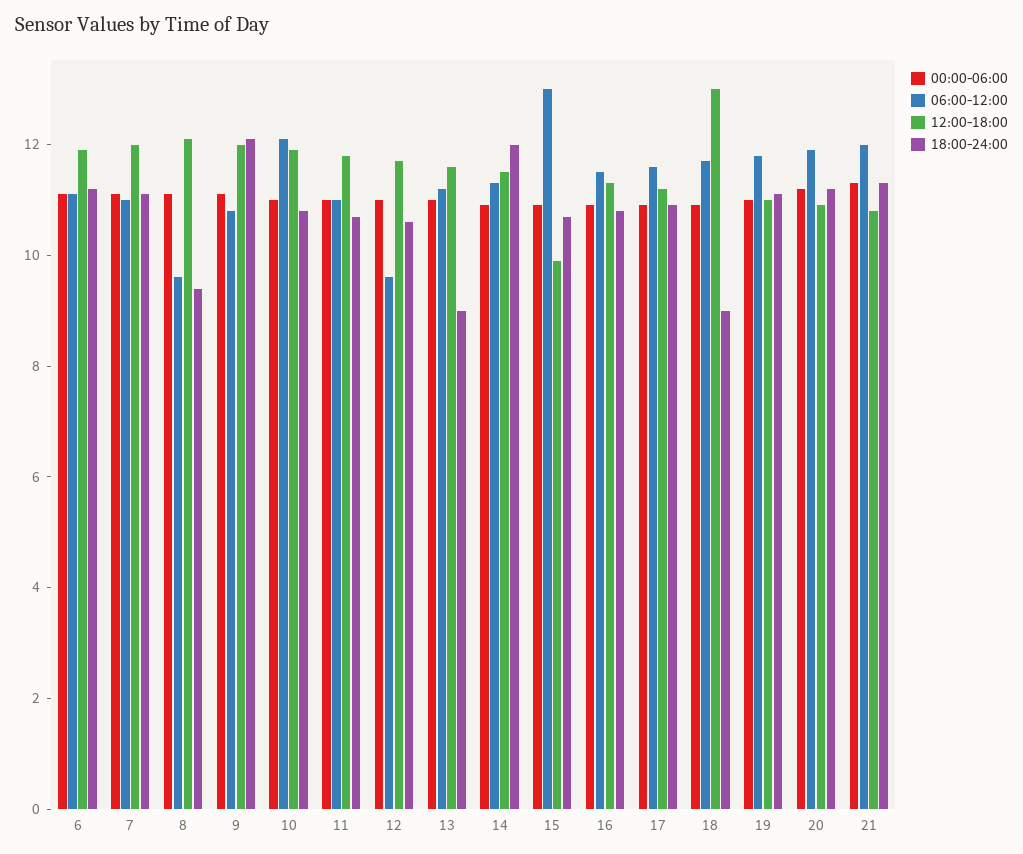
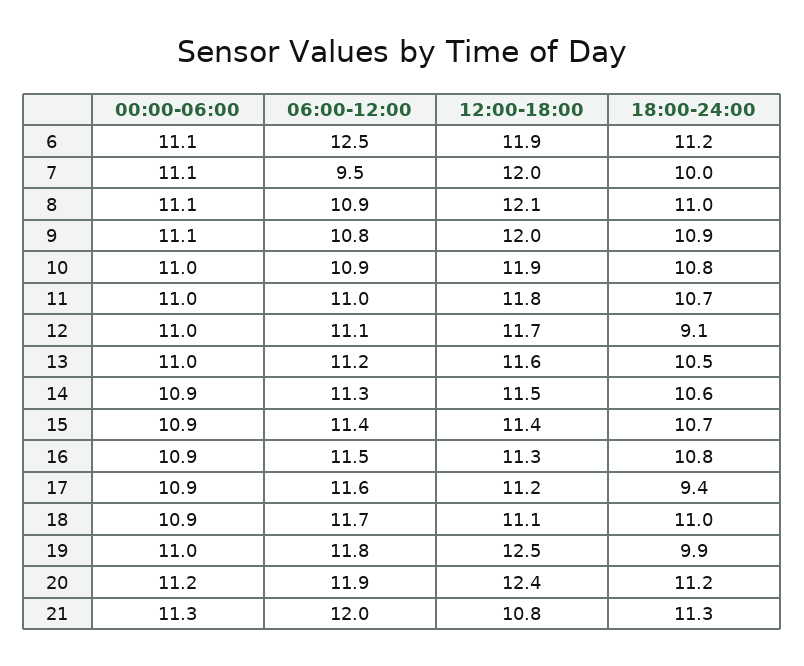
06:00-12:00, 6: 11 -> 12.5
06:00-12:00, 7: 11 -> 9.5
18:00-24:00, 7: 11 -> 10
06:00-12:00, 8: 9.5 -> 10.9
18:00-24:00, 8: 9.5 -> 11
18:00-24:00, 9: 12 -> 10.9
06:00-12:00, 10: 12 -> 10.9
06:00-12:00, 12: 9.5 -> 11.1
18:00-24:00, 12: 10.5 -> 9.1
18:00-24:00, 13: 9 -> 10.5
18:00-24:00, 14: 12 -> 10.6
06:00-12:00, 15: 13 -> 11.4
12:00-18:00, 15: 10 -> 11.4
18:00-24:00, 17: 11 -> 9.4
12:00-18:00, 18: 13 -> 11.1
18:00-24:00, 18: 9 -> 11
12:00-18:00, 19: 11 -> 12.5
18:00-24:00, 19: 11 -> 9.9
12:00-18:00, 20: 11 -> 12.4

